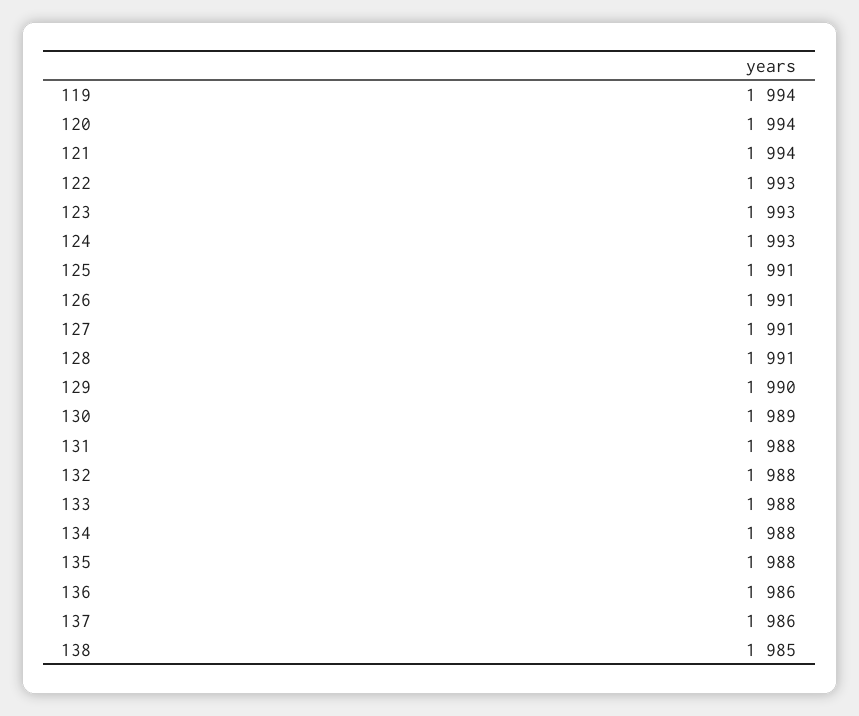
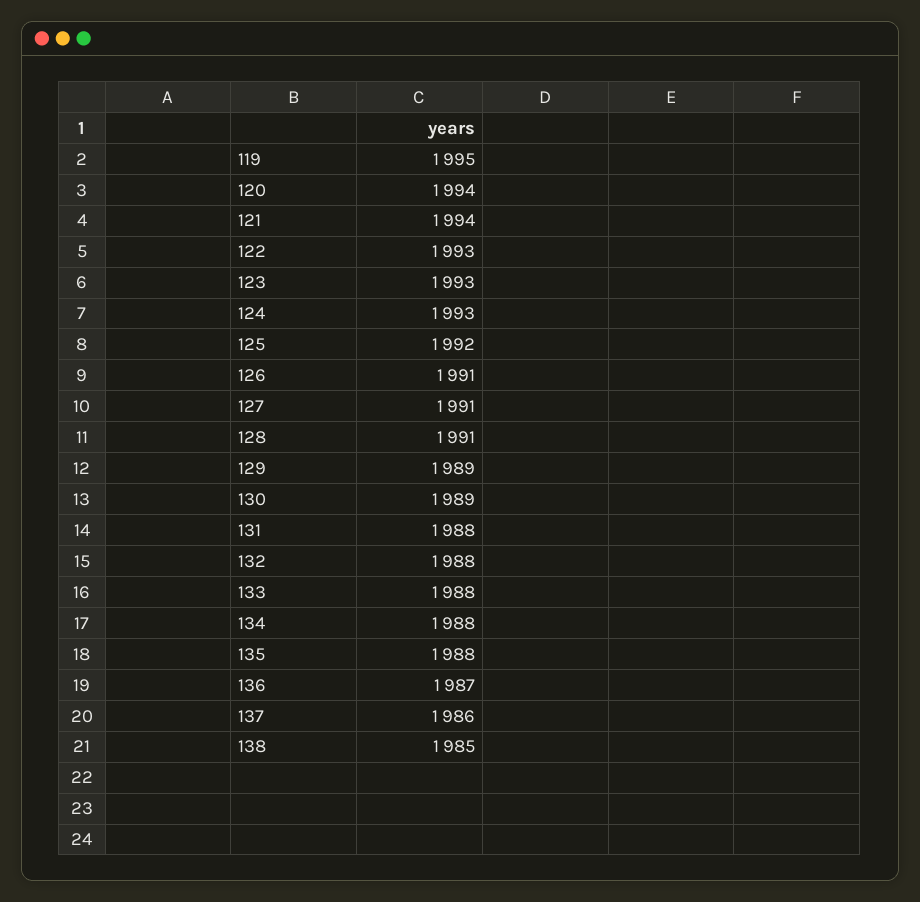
119: 1994 -> 1995
125: 1991 -> 1992
129: 1990 -> 1989
136: 1986 -> 1987

